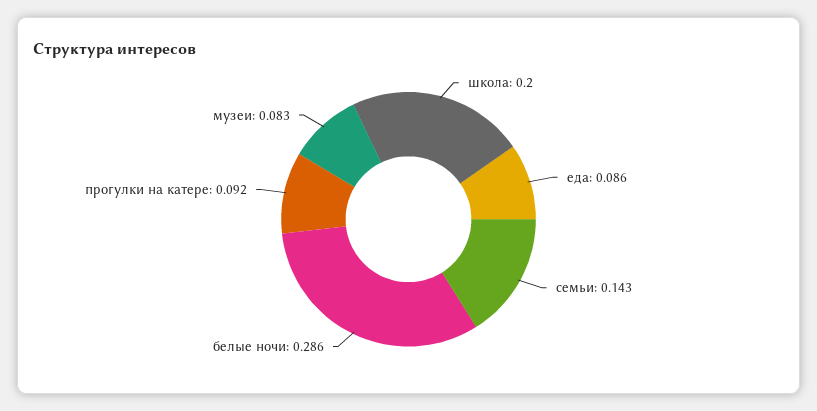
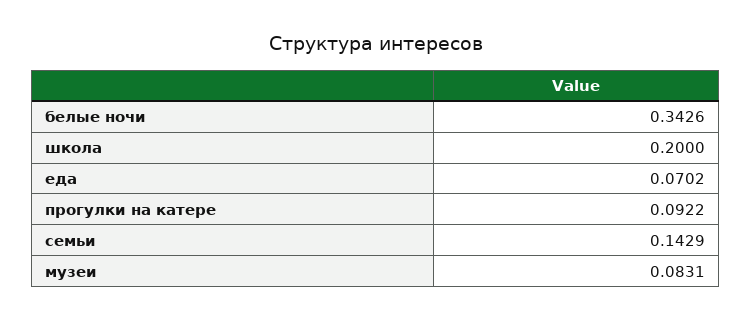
еда: 0.086 -> 0.0702
белые ночи: 0.286 -> 0.3426

